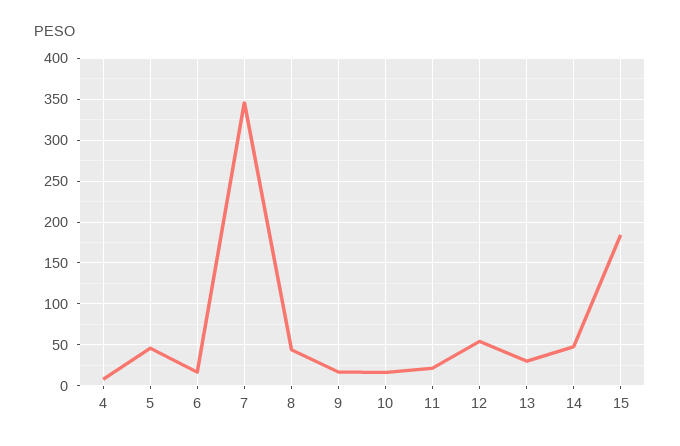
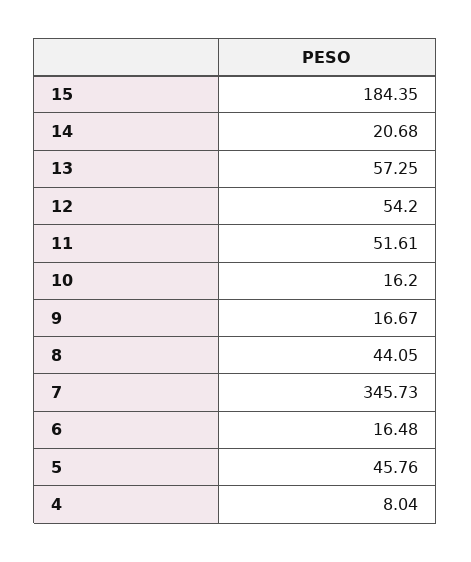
11: 20 -> 51.61
13: 30 -> 57.25
14: 50 -> 20.68

